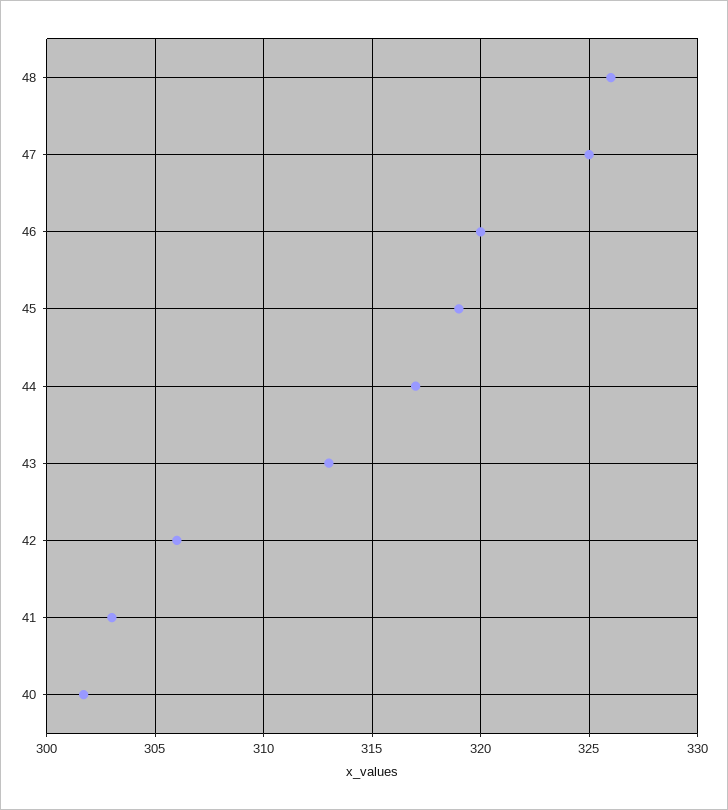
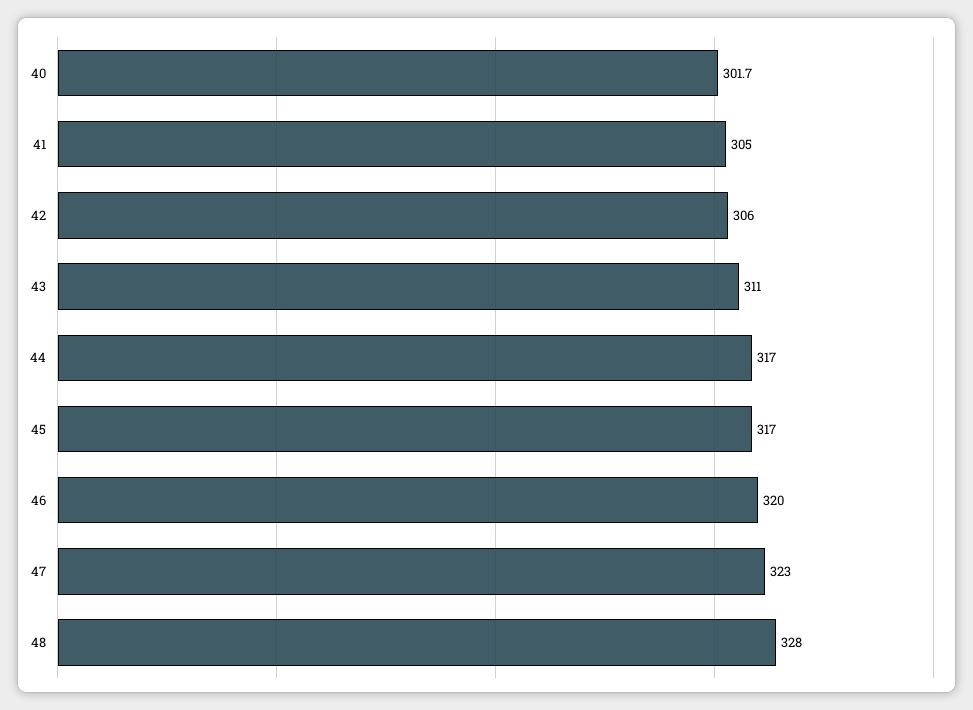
48: 326 -> 328
47: 325 -> 323
45: 319 -> 317
43: 313 -> 311
41: 303 -> 305

